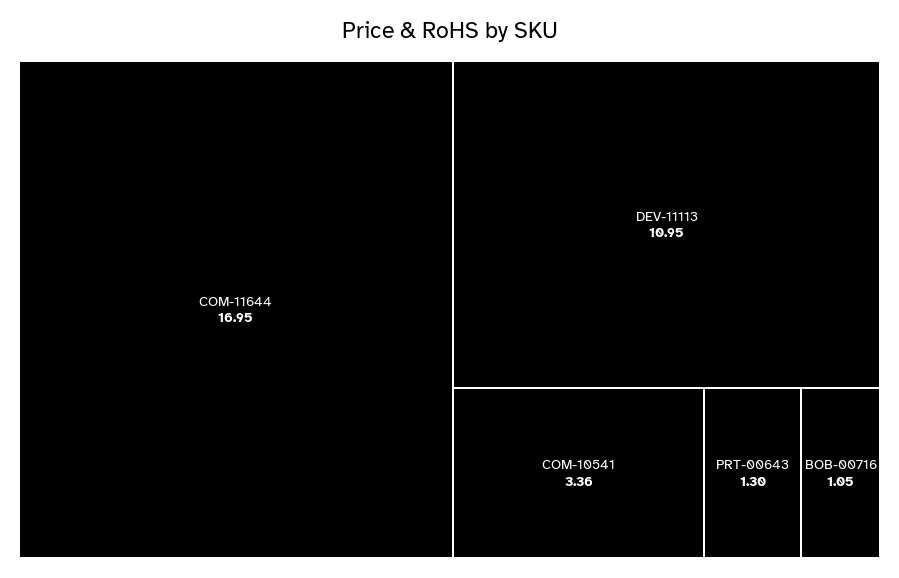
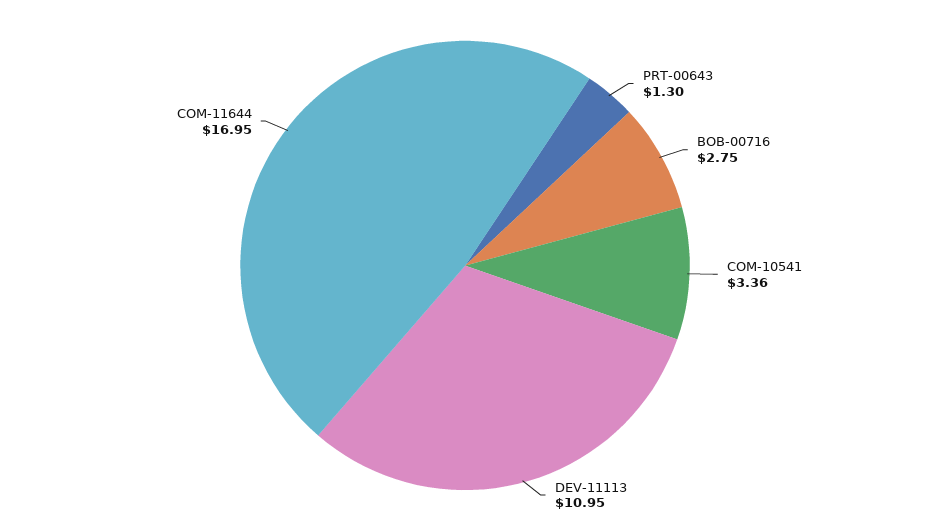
BOB-00716: 1.05 -> 2.75

